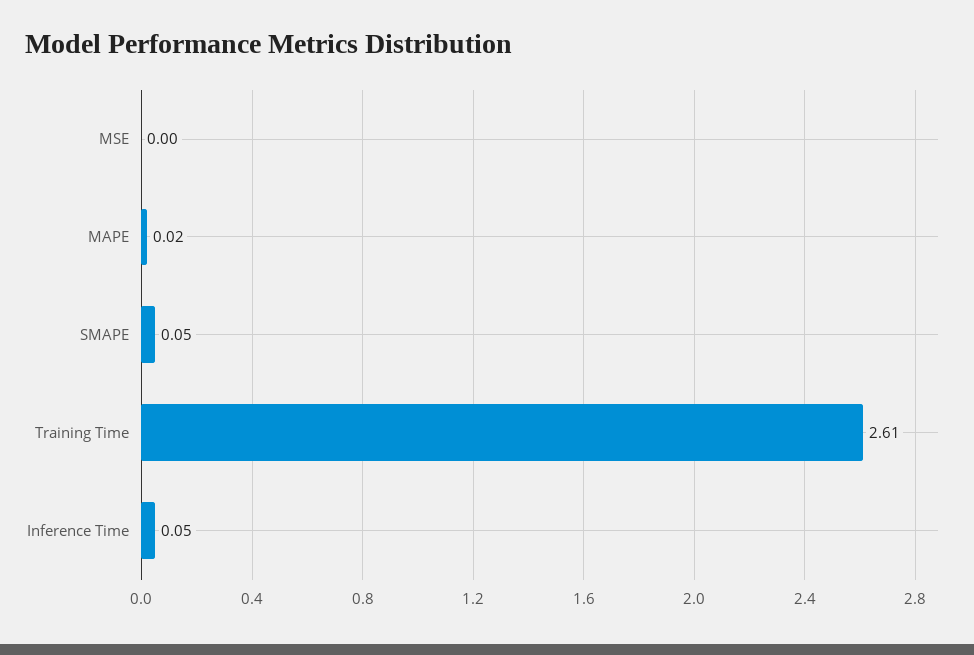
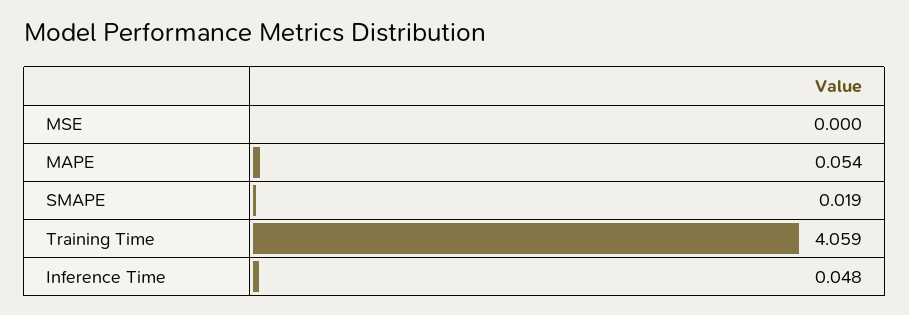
MAPE: 0.02 -> 0.054
SMAPE: 0.05 -> 0.019
Training Time: 2.61 -> 4.059

